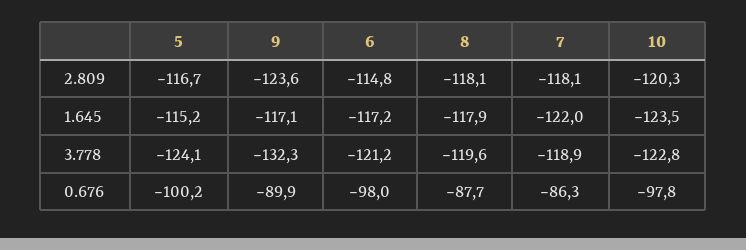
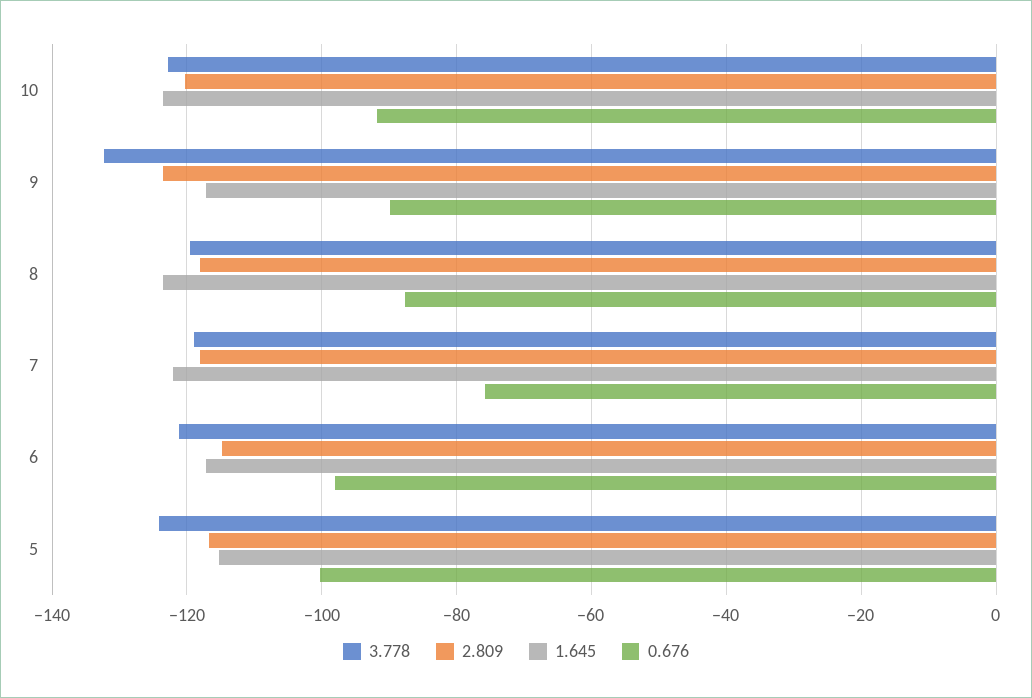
1.645, 8: -117.9 -> -124
0.676, 7: -86.3 -> -76
0.676, 10: -97.8 -> -92

